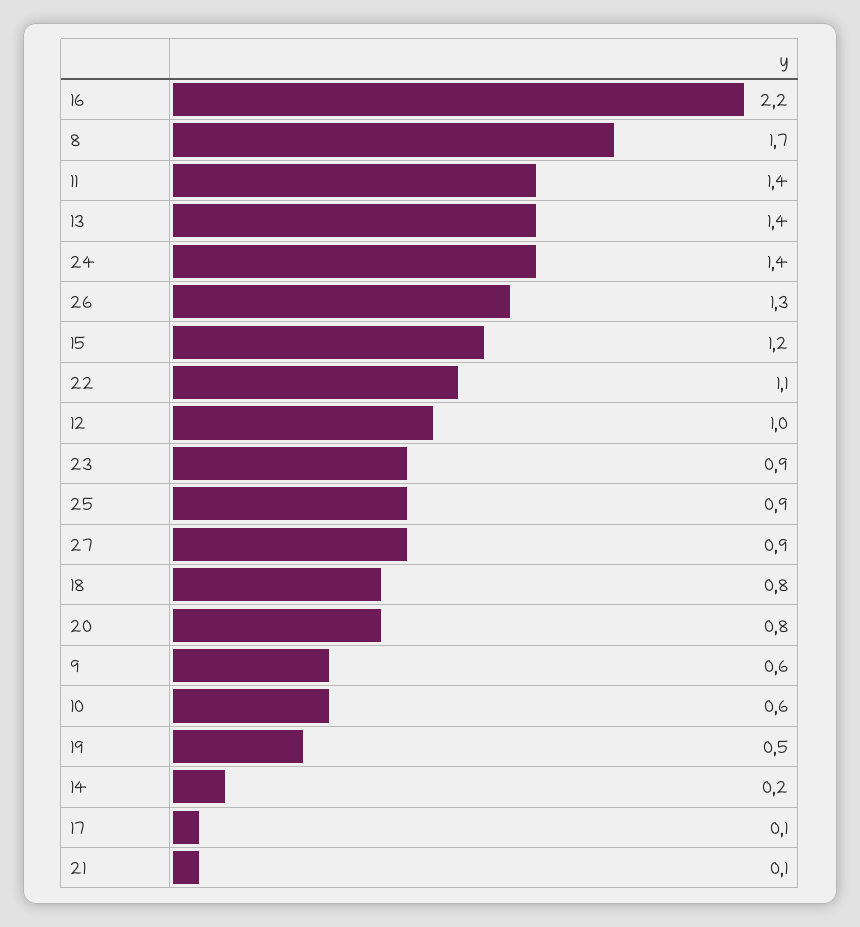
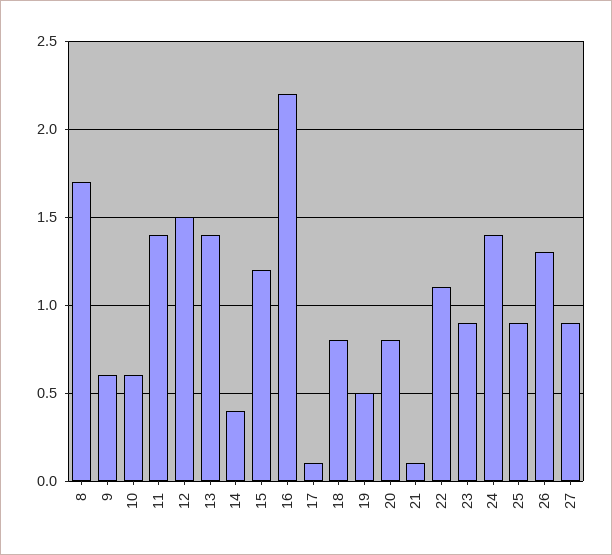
12: 1 -> 1.5
14: 0.2 -> 0.4

